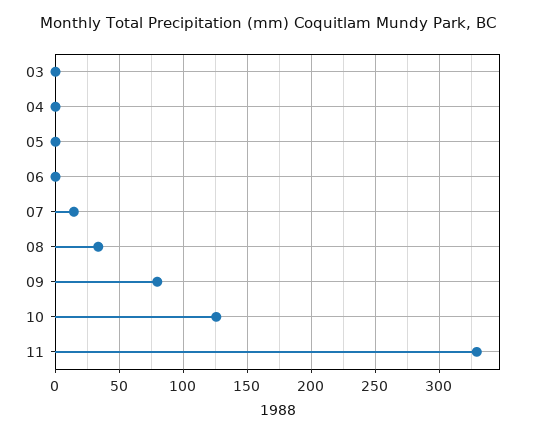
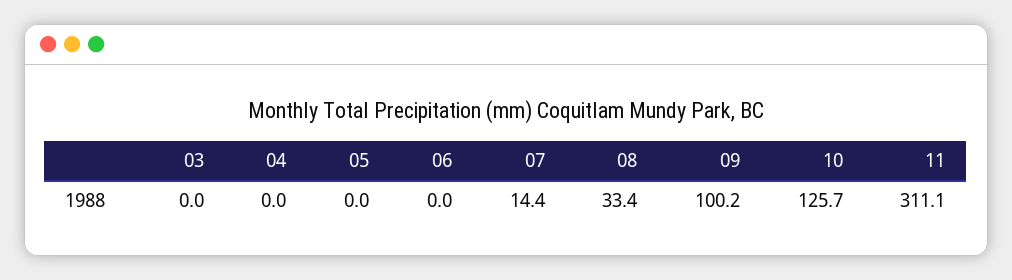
09: 80 -> 100.2
11: 330 -> 311.1

